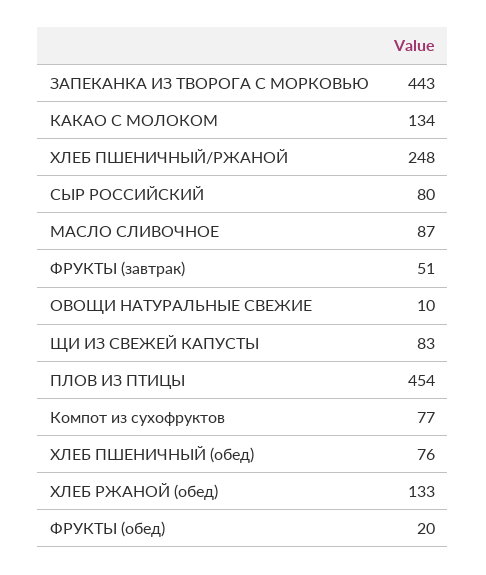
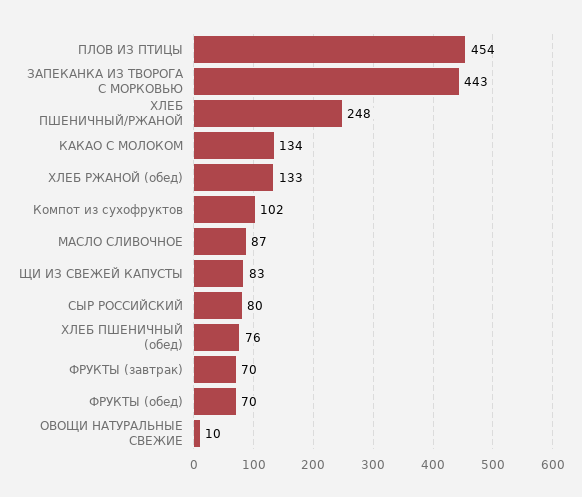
ФРУКТЫ (завтрак): 51 -> 70
Компот из сухофруктов: 77 -> 102
ФРУКТЫ (обед): 20 -> 70

